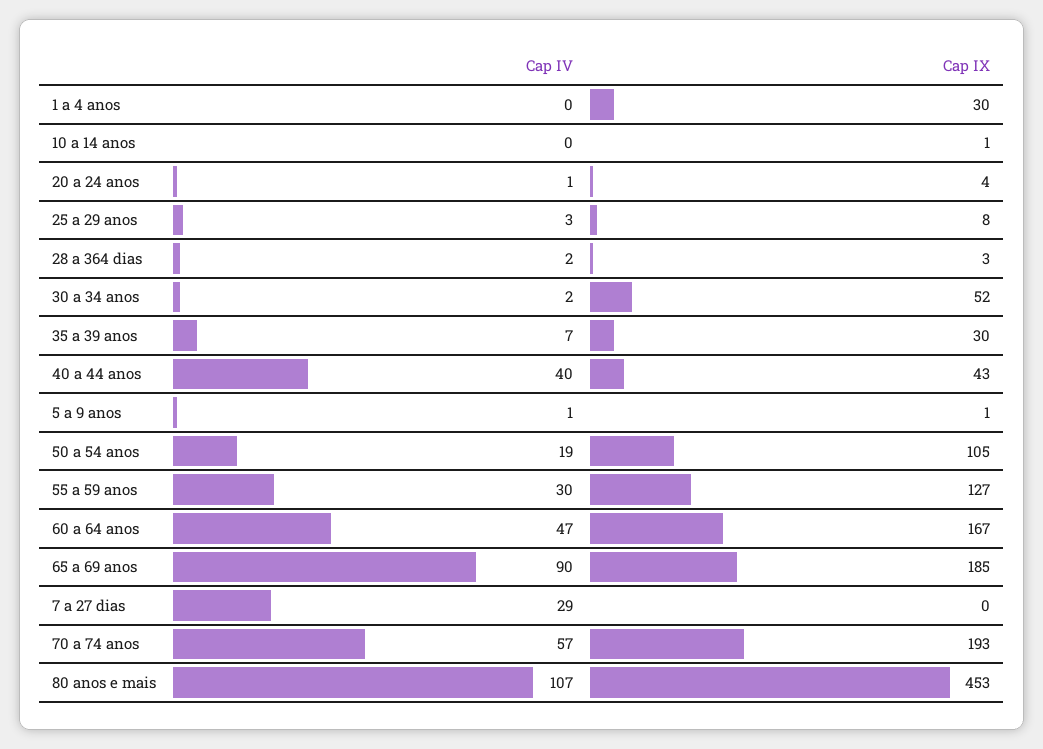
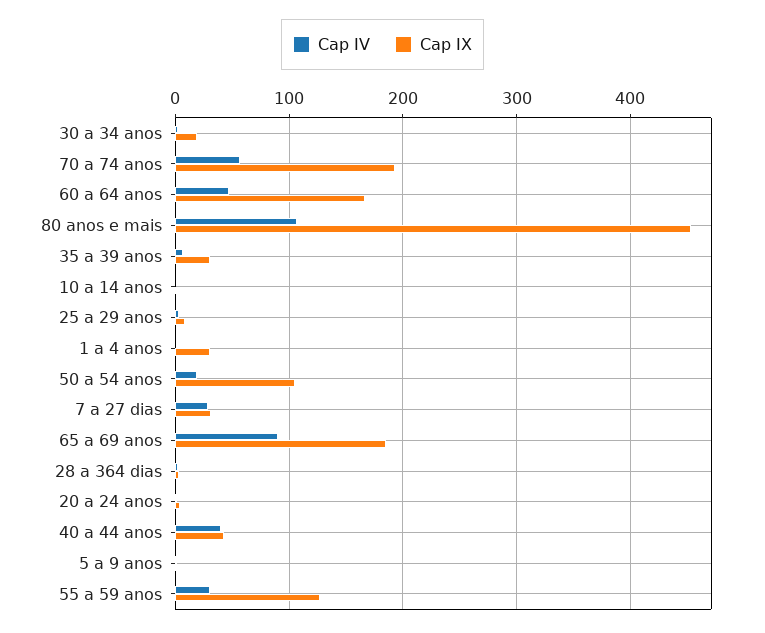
Cap IX, 30 a 34 anos: 52 -> 20
Cap IX, 7 a 27 dias: 0 -> 30

